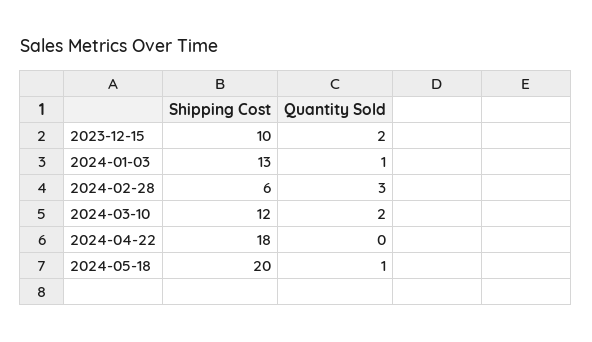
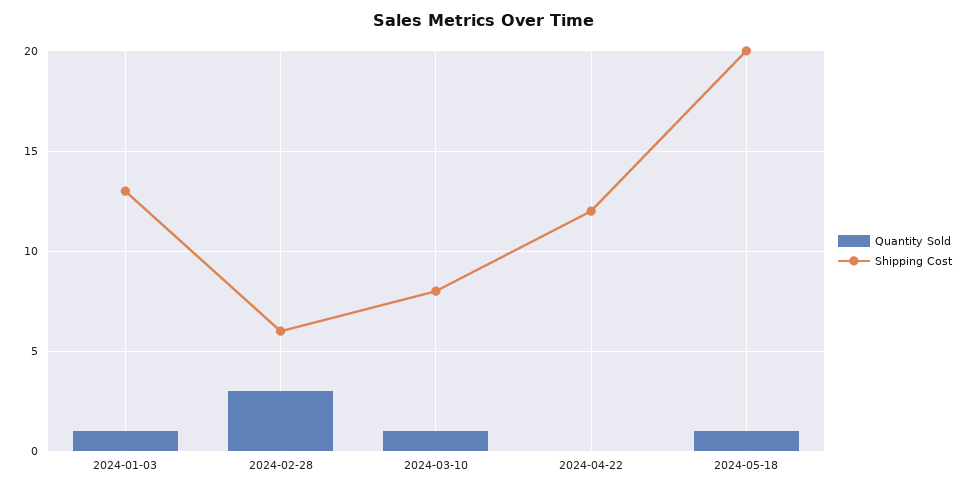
Shipping Cost, 2023-12-15: 10 -> none
Quantity Sold, 2023-12-15: 2 -> none
Shipping Cost, 2024-03-10: 12 -> 8
Quantity Sold, 2024-03-10: 2 -> 1
Shipping Cost, 2024-04-22: 18 -> 12

